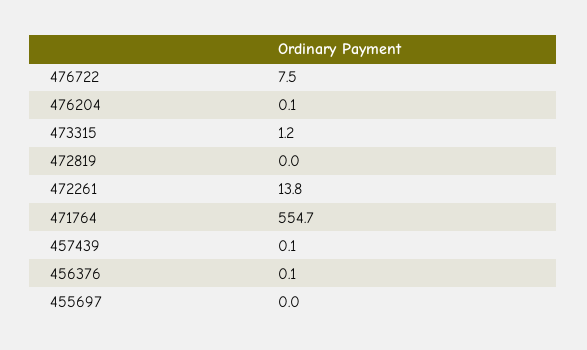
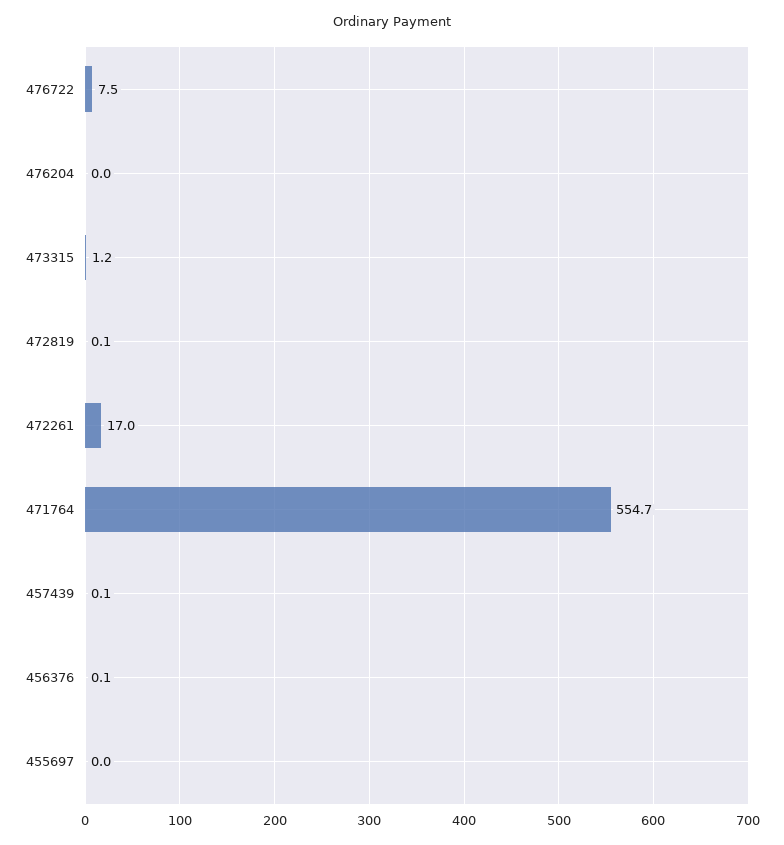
476204: 0.1 -> 0
472819: 0 -> 0.1
472261: 13.8 -> 17

